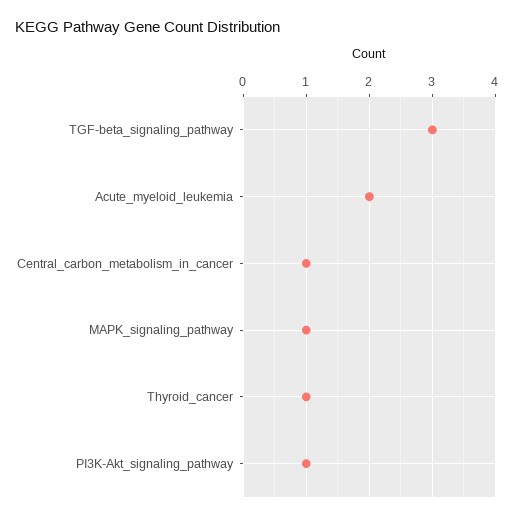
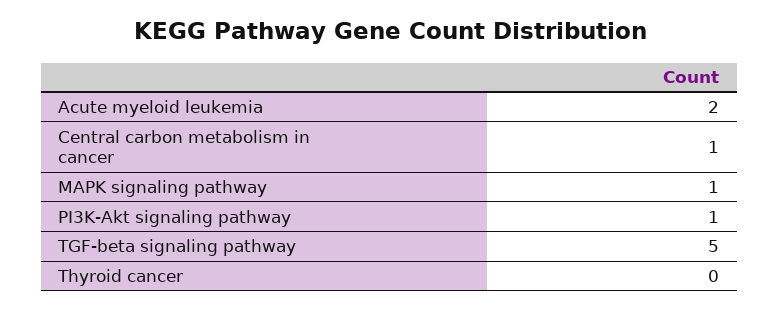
TGF-beta_signaling_pathway: 3 -> 5
Thyroid_cancer: 1 -> 0

